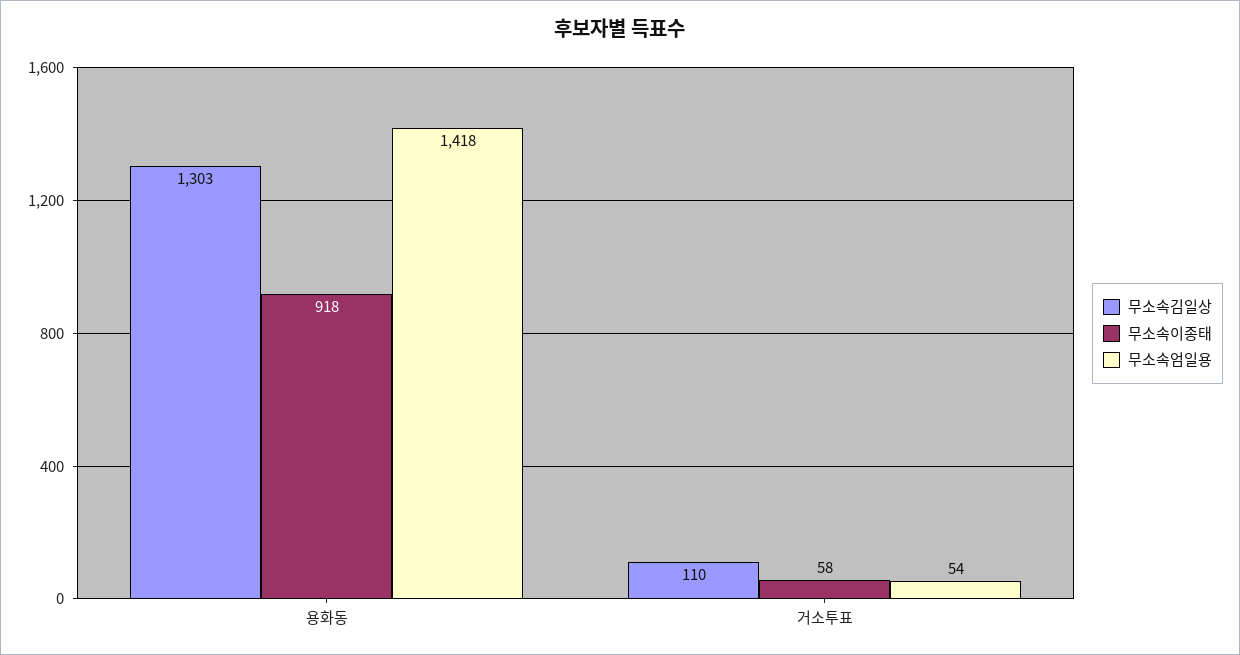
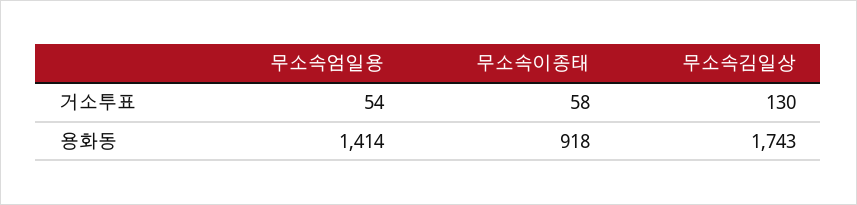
무소속김일상, 용화동: 1303 -> 1743
무소속엄일용, 용화동: 1418 -> 1414
무소속김일상, 거소투표: 110 -> 130

